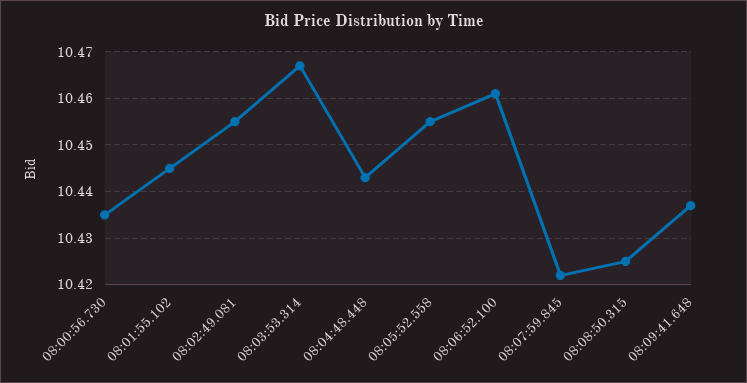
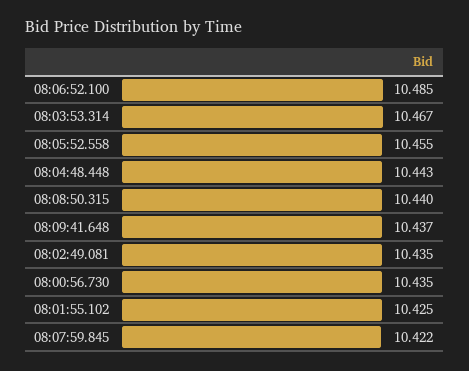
08:01:55.102: 10.445 -> 10.425
08:02:49.081: 10.455 -> 10.435
08:06:52.100: 10.46 -> 10.485
08:08:50.315: 10.425 -> 10.44

